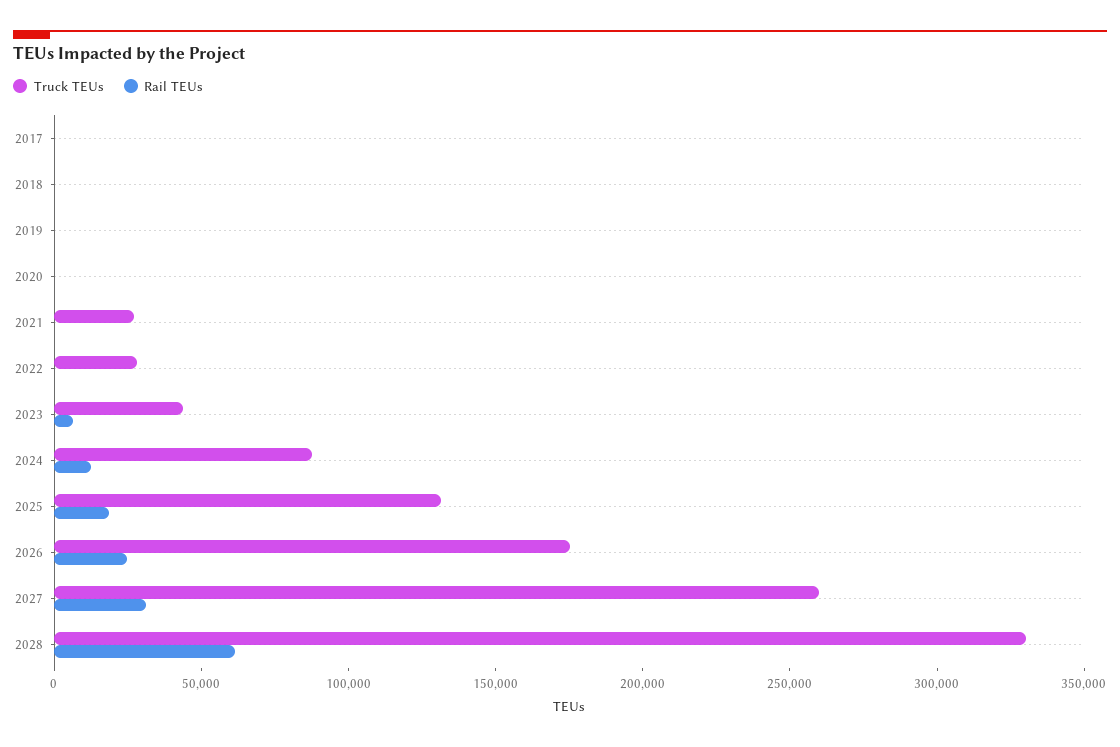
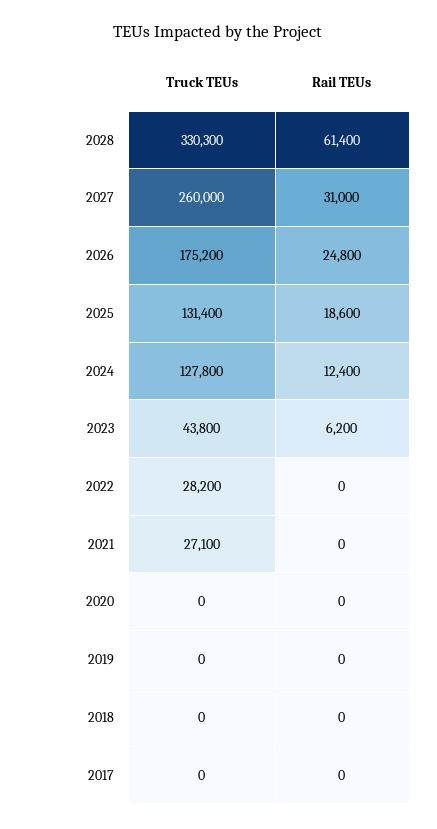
Truck TEUs, 2024: 90000 -> 127800

